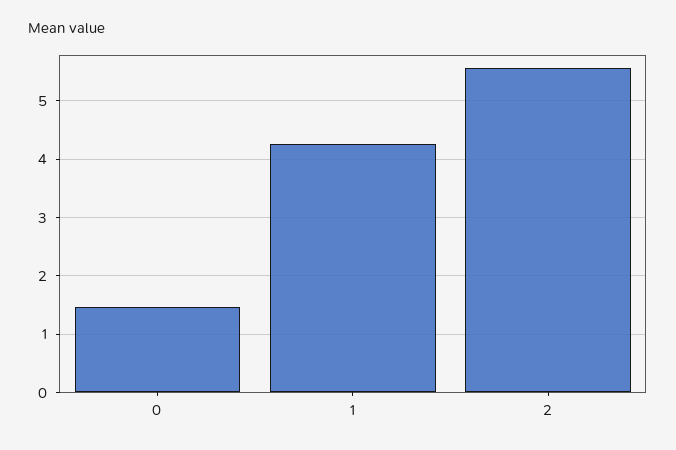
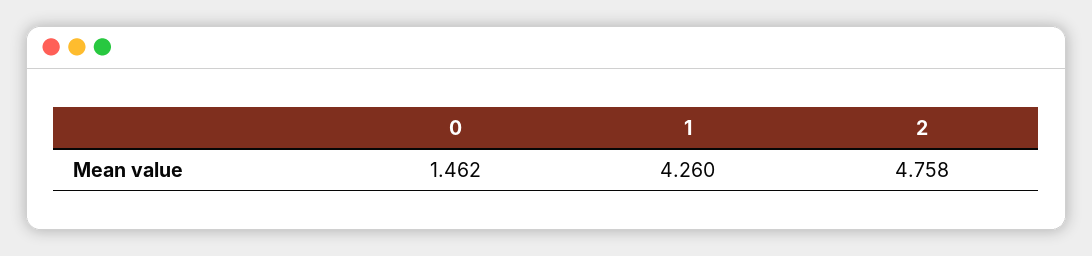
2: 5.6 -> 4.758

